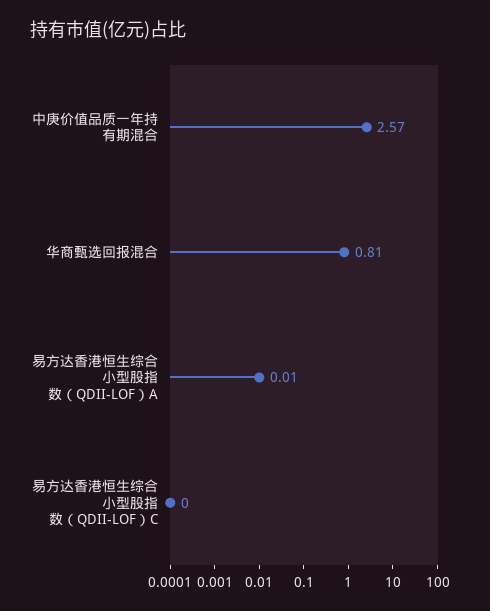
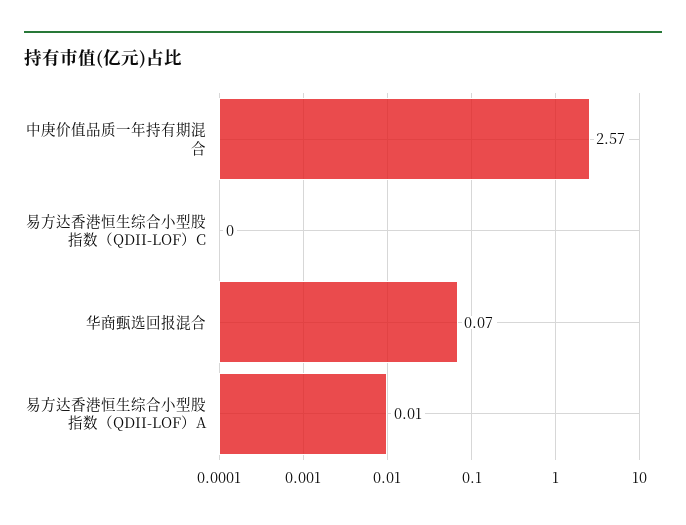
华商甄选回报混合: 0.81 -> 0.07

